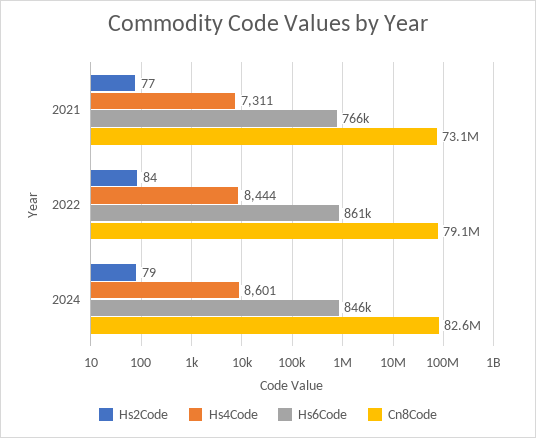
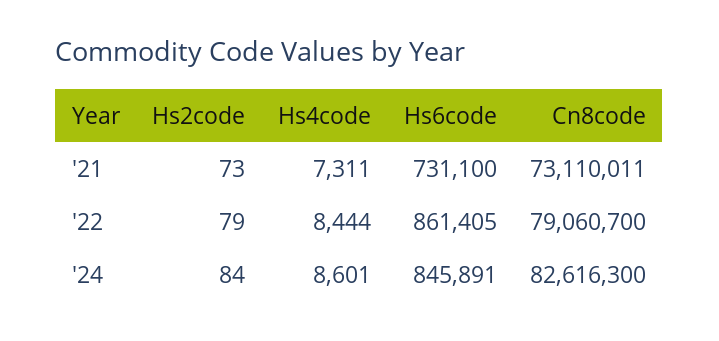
Hs2Code, 2021: 77 -> 73
Hs6Code, 2021: 766000 -> 731100
Hs2Code, 2022: 84 -> 79
Hs2Code, 2024: 79 -> 84

